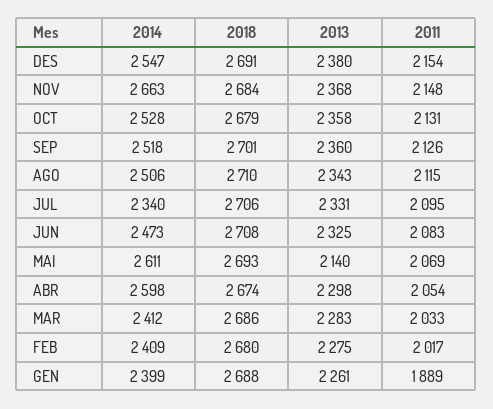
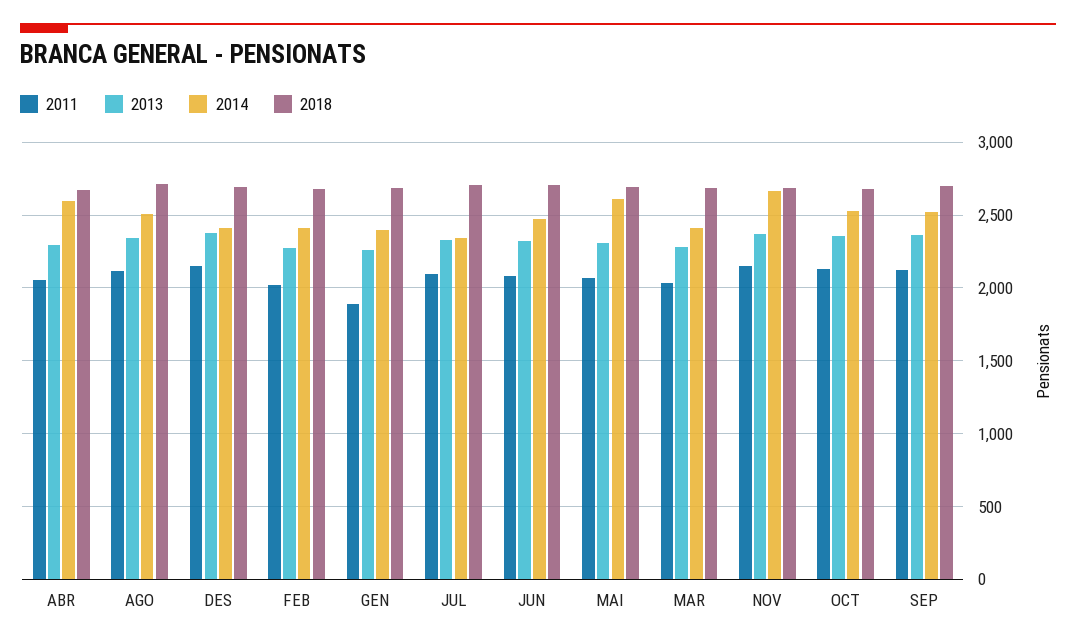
2014, DES: 2547 -> 2400
2013, MAI: 2140 -> 2300

